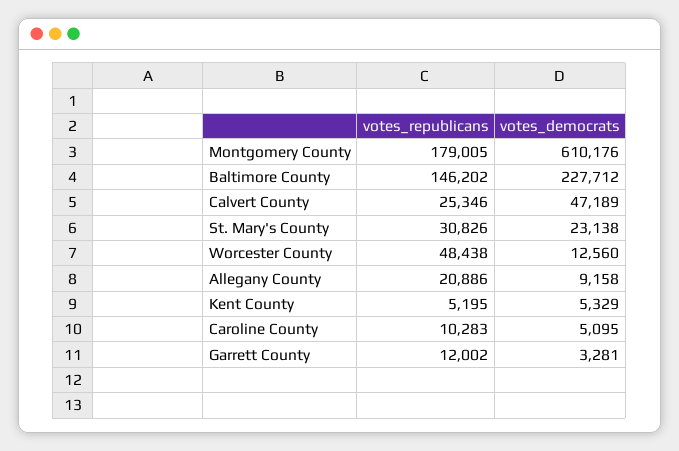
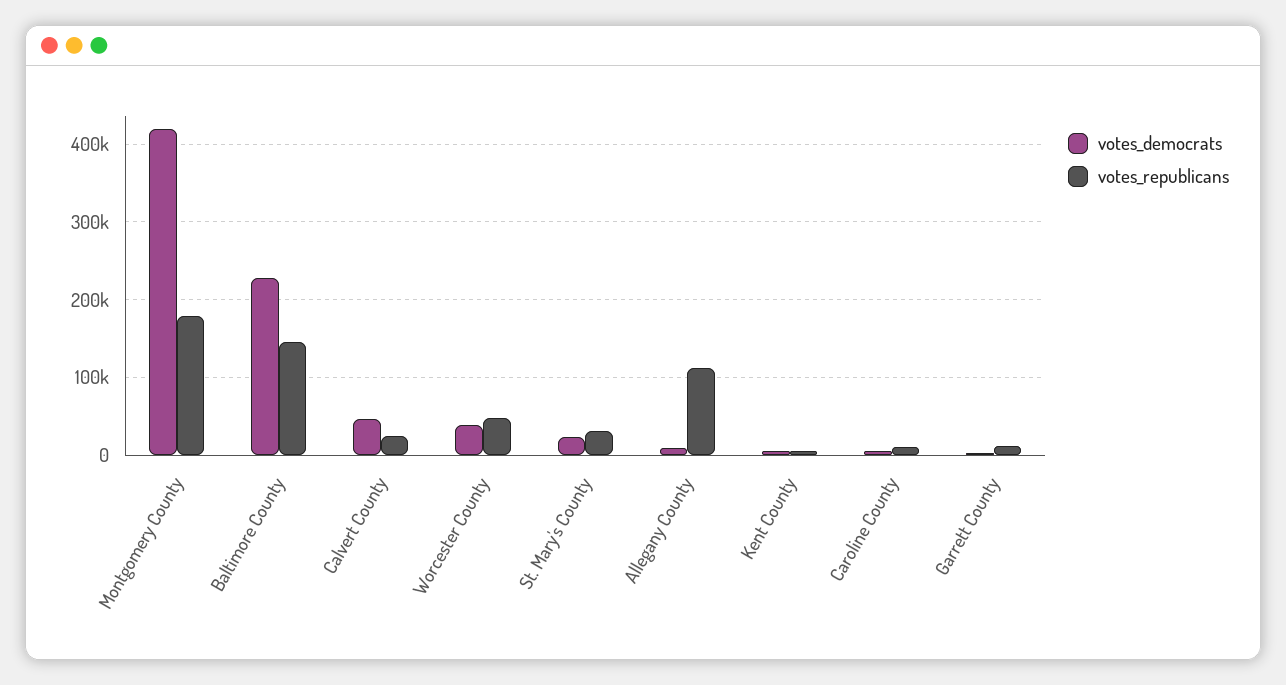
votes_democrats, Montgomery County: 610176 -> 420000
votes_democrats, Worcester County: 12560 -> 40000
votes_republicans, Allegany County: 20886 -> 110000

